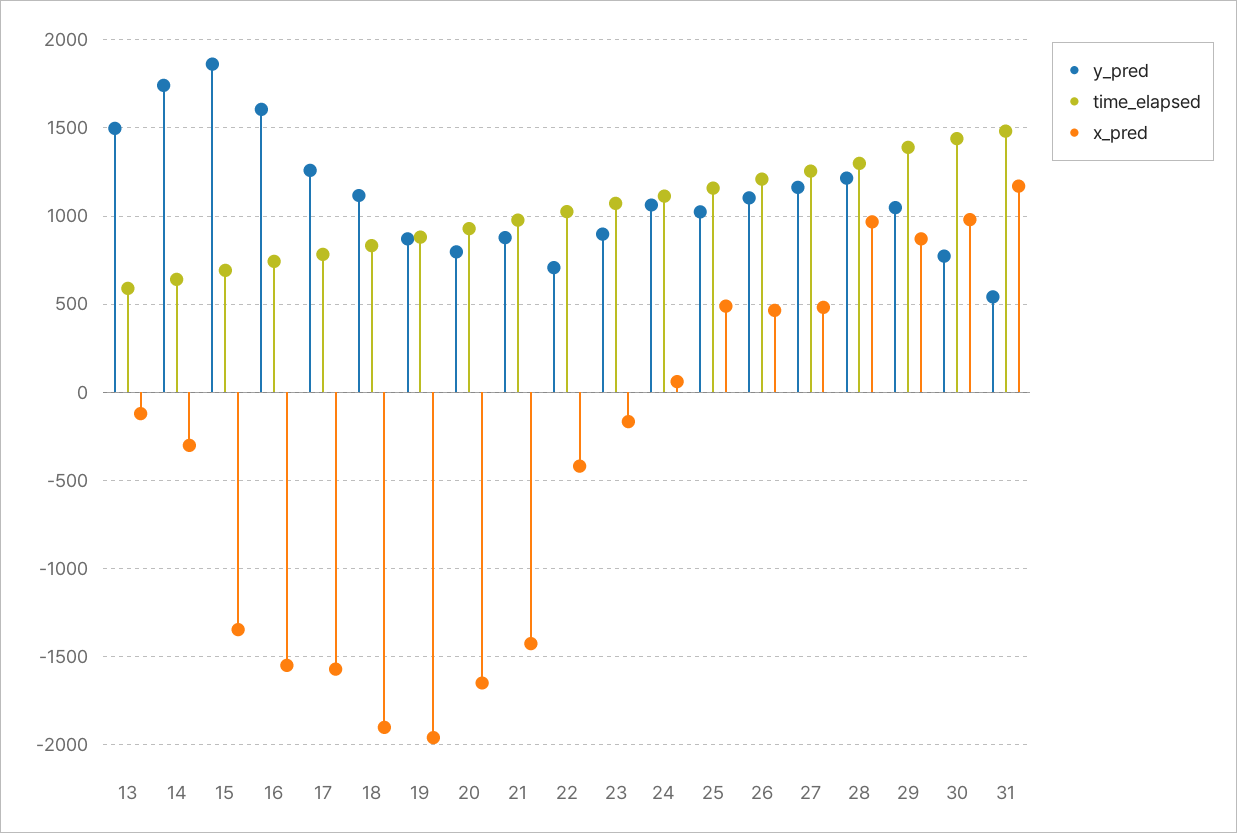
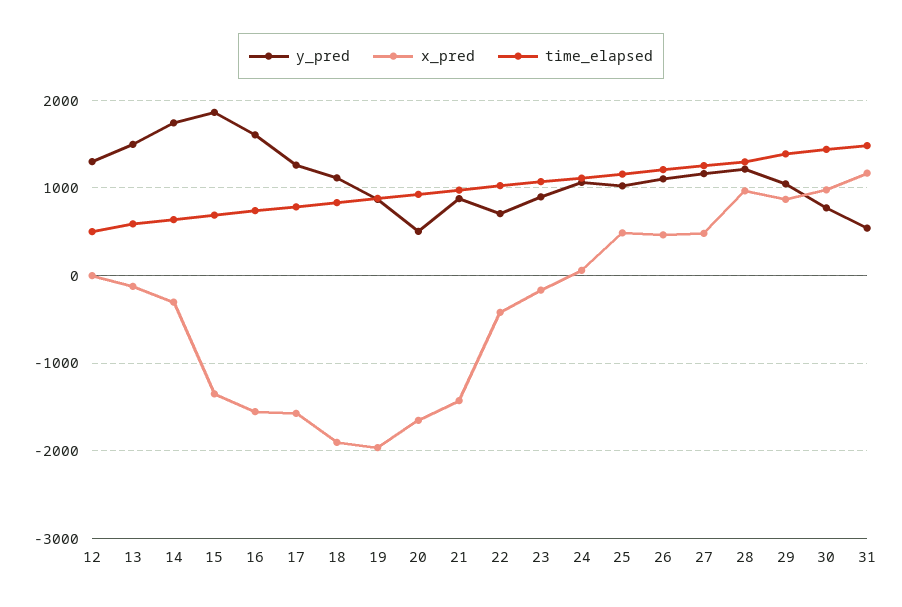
y_pred, 20: 800 -> 500
y_pred, 12: none -> 1300
x_pred, 12: none -> 0
time_elapsed, 12: none -> 500

